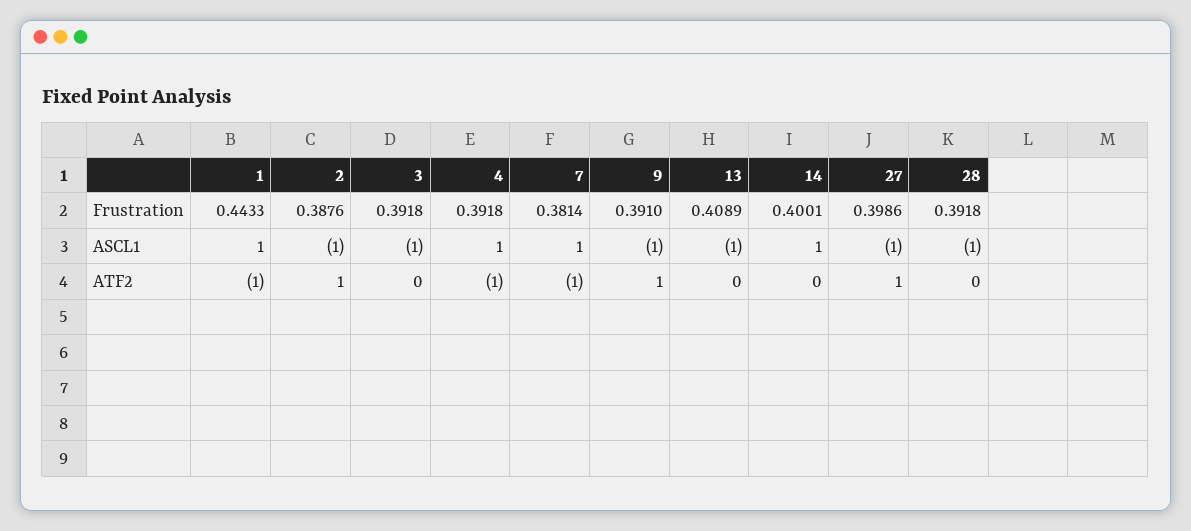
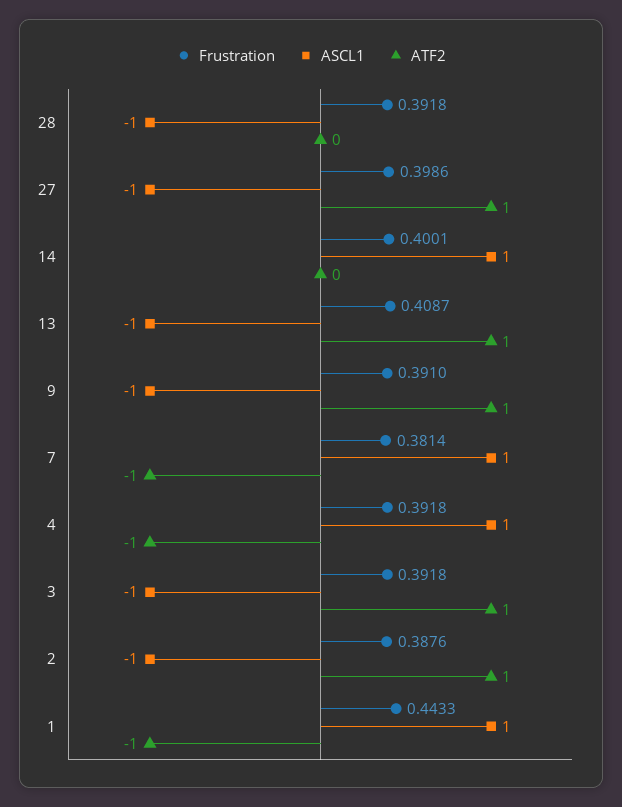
Frustration, 13: 0.4089 -> 0.4087
ATF2, 3: 0 -> 1
ATF2, 13: 0 -> 1

